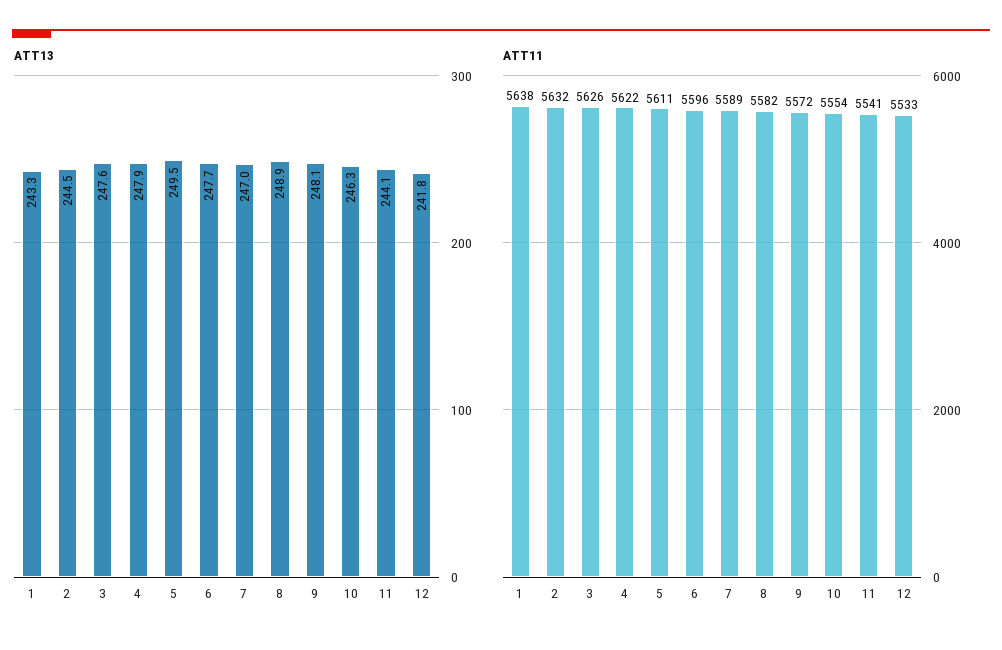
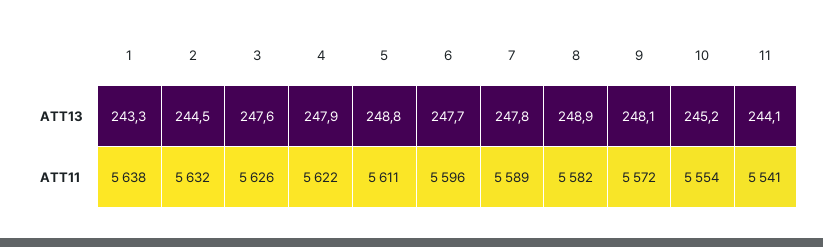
ATT13, 5: 249.5 -> 248.8
ATT13, 7: 247 -> 247.8
ATT13, 10: 246.3 -> 245.2
ATT13, 12: 241.8 -> none
ATT11, 12: 5533 -> none

